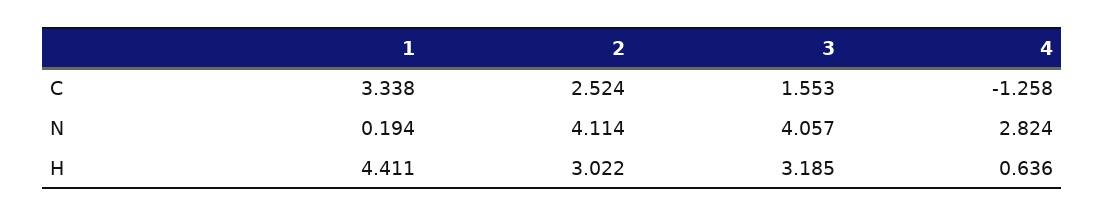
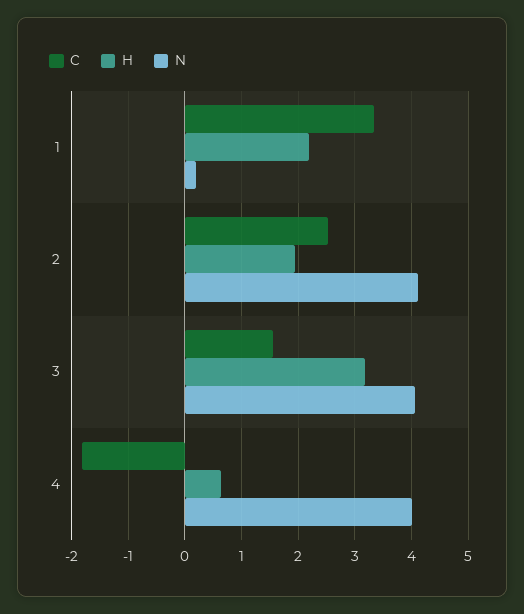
C, 4: -1.258 -> -1.8
N, 4: 2.824 -> 4
H, 1: 4.411 -> 2.2
H, 2: 3.022 -> 2

